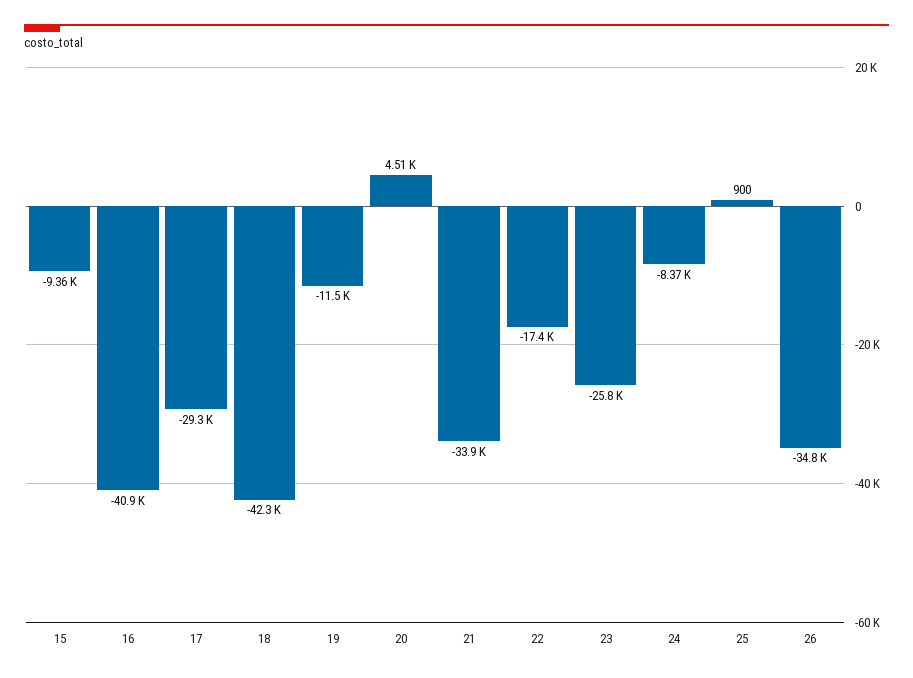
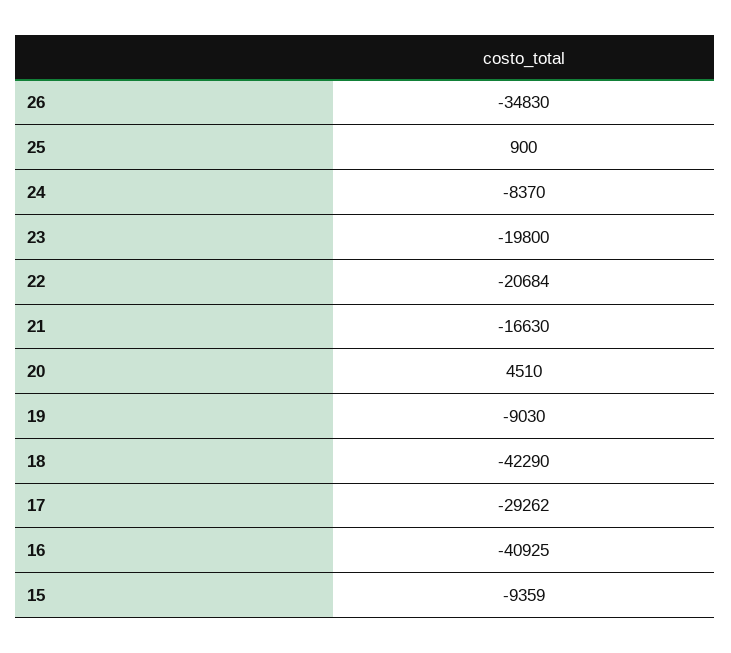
19: -11500 -> -9030
21: -33900 -> -16630
22: -17400 -> -20684
23: -25800 -> -19800

